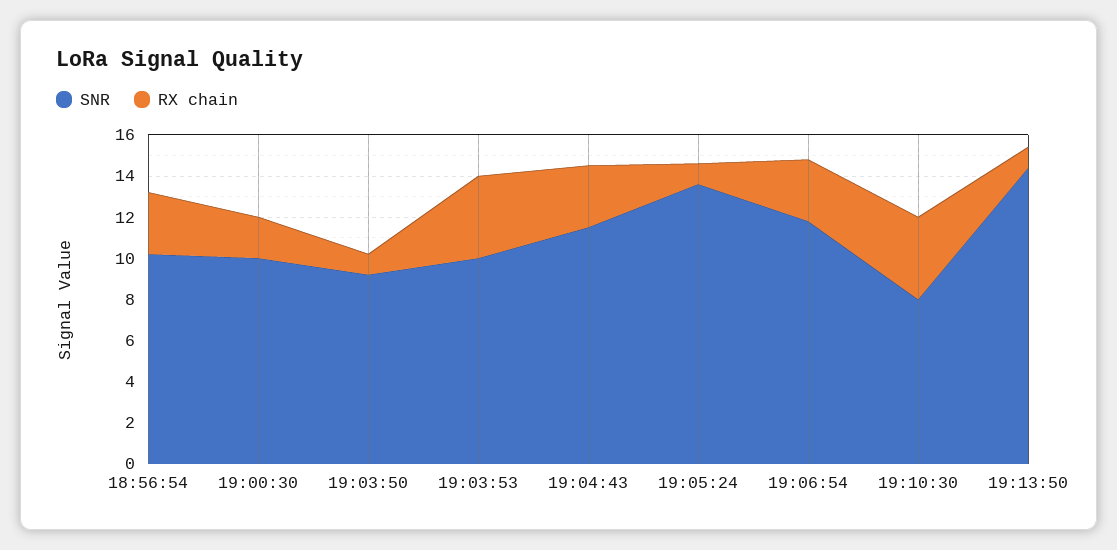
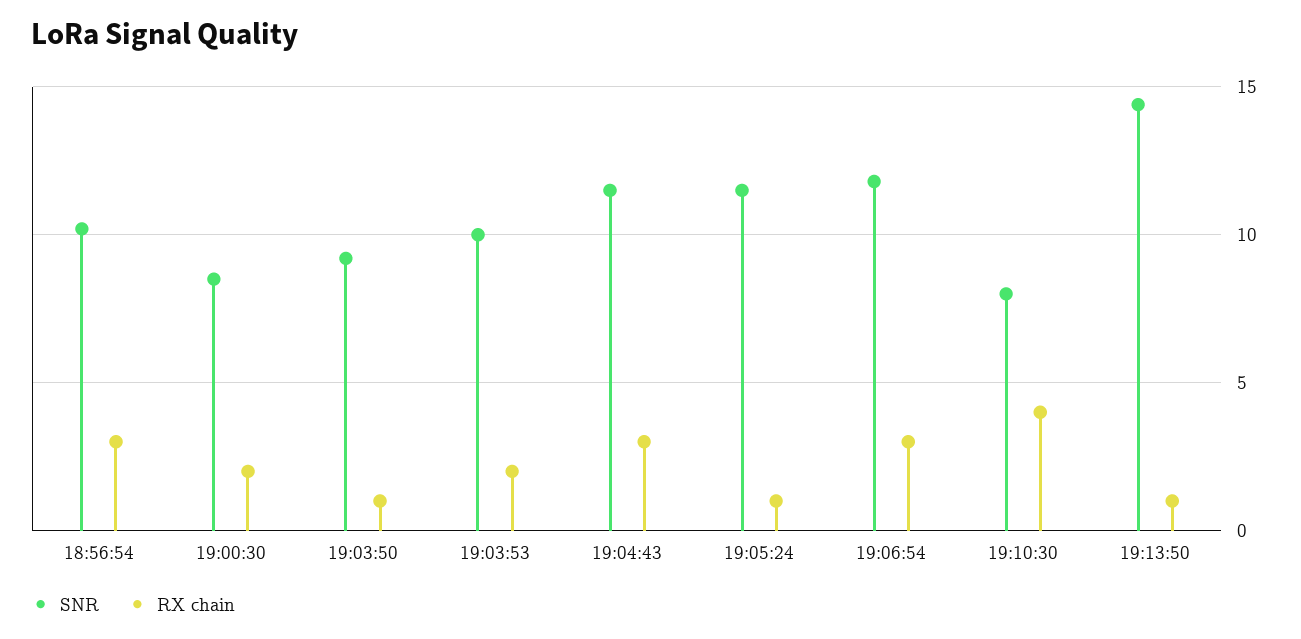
SNR, 19:00:30: 10 -> 8.5
RX chain, 19:03:53: 4 -> 2
SNR, 19:05:24: 13.5 -> 11.5

